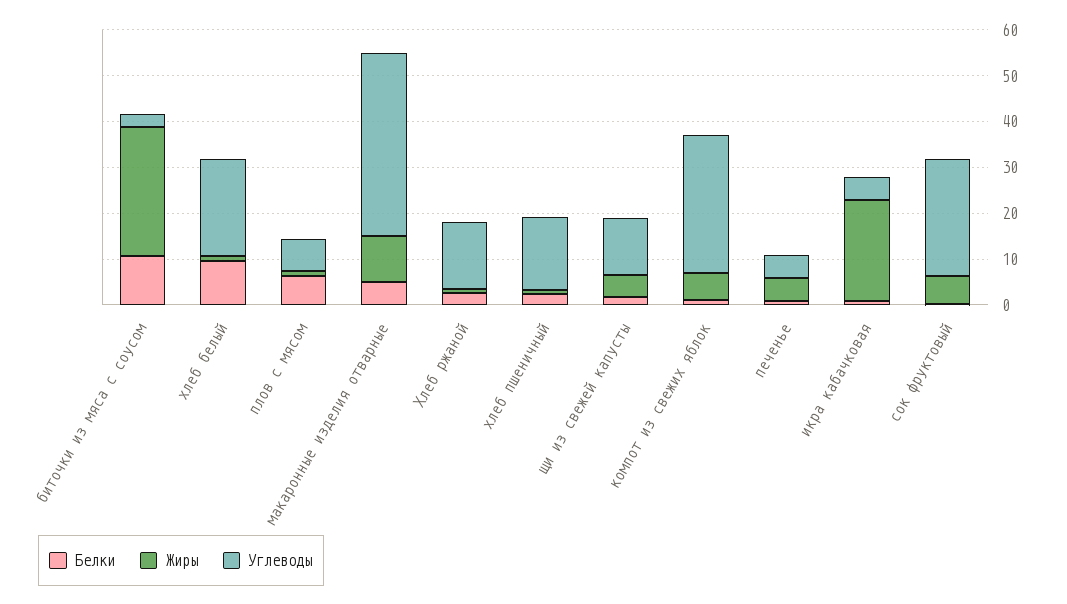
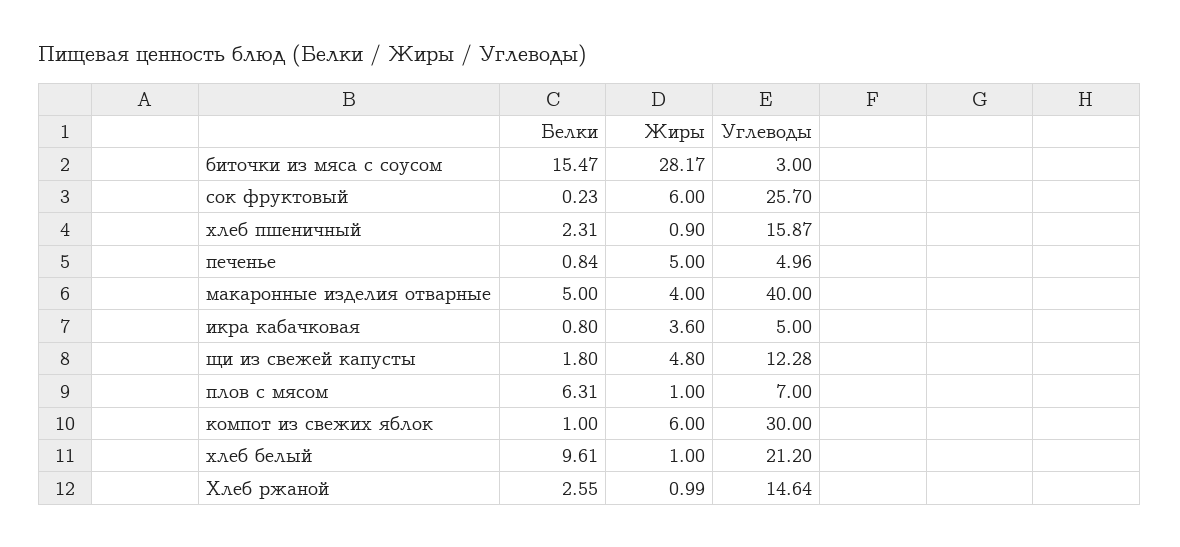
Белки, биточки из мяса с соусом: 10 -> 15.47
Жиры, макаронные изделия отварные: 10 -> 4
Жиры, икра кабачковая: 22 -> 3.6

